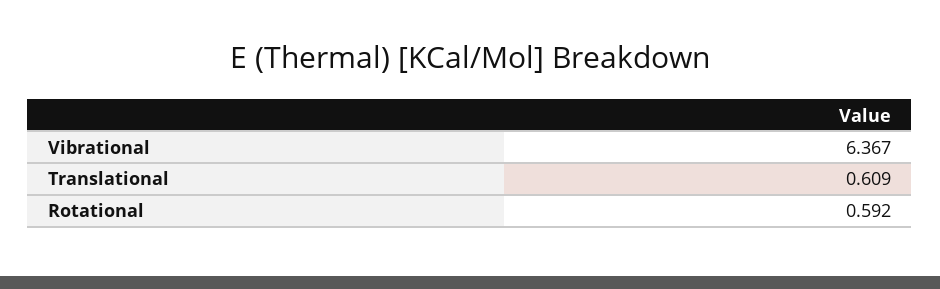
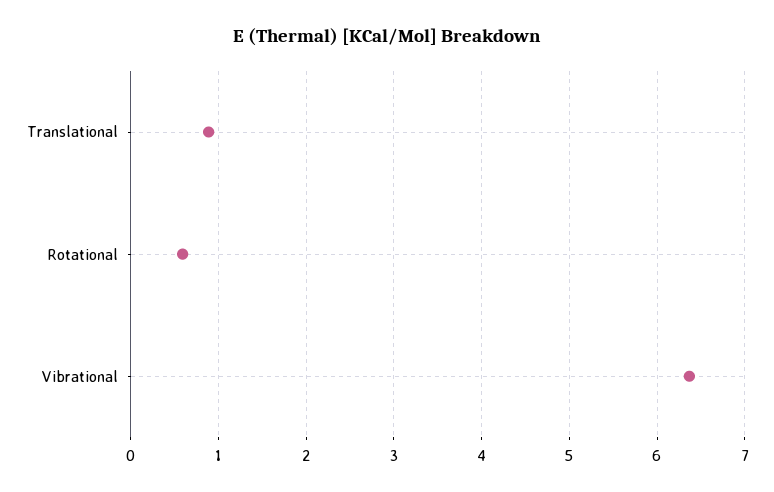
Translational: 0.609 -> 0.9

